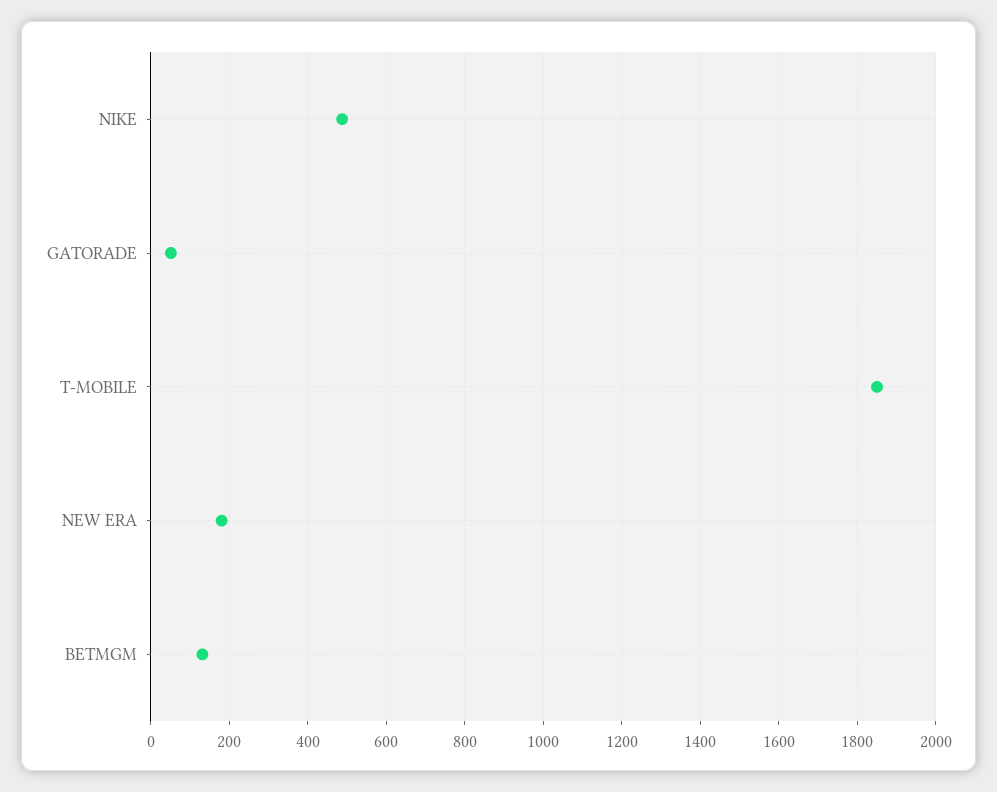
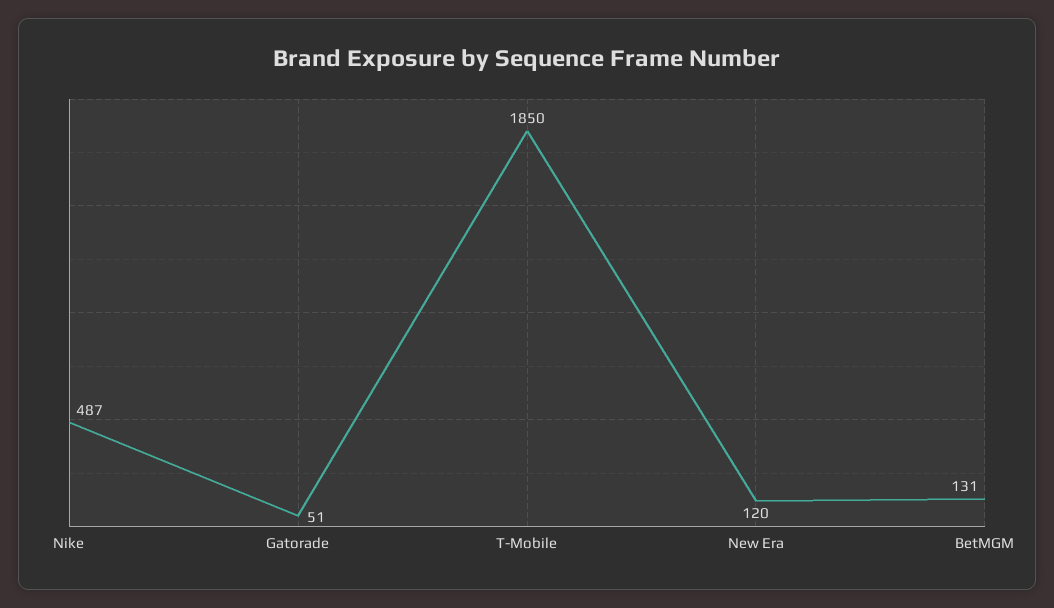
NEW ERA: 180 -> 120

